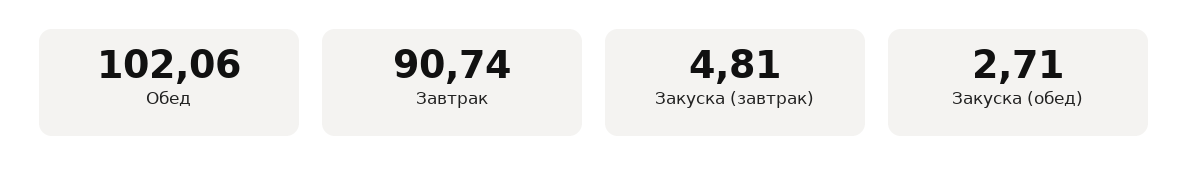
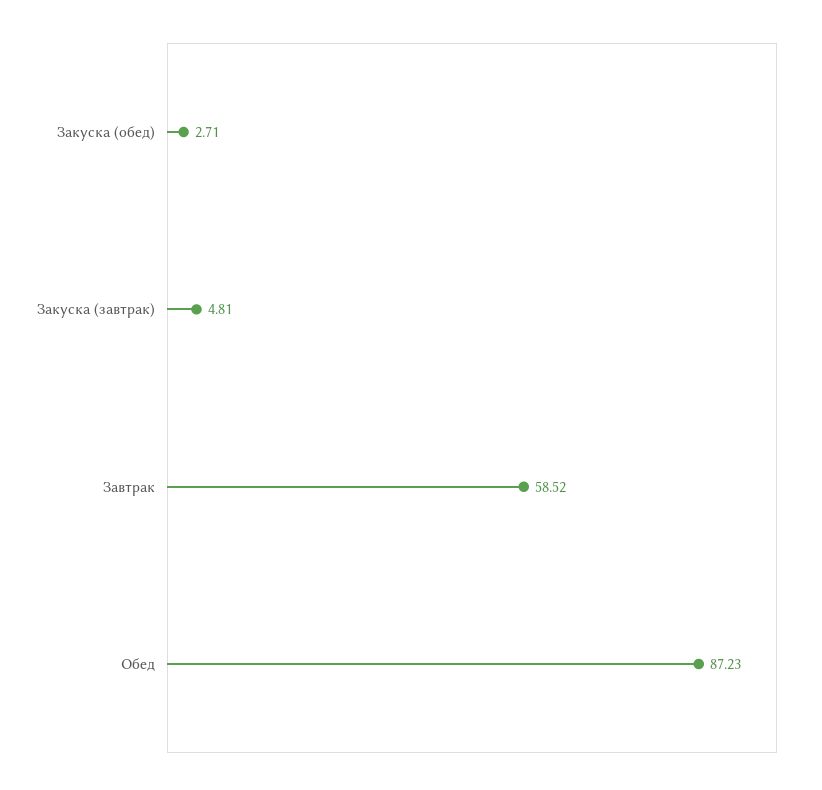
Обед: 102.06 -> 87.23
Завтрак: 90.74 -> 58.52

